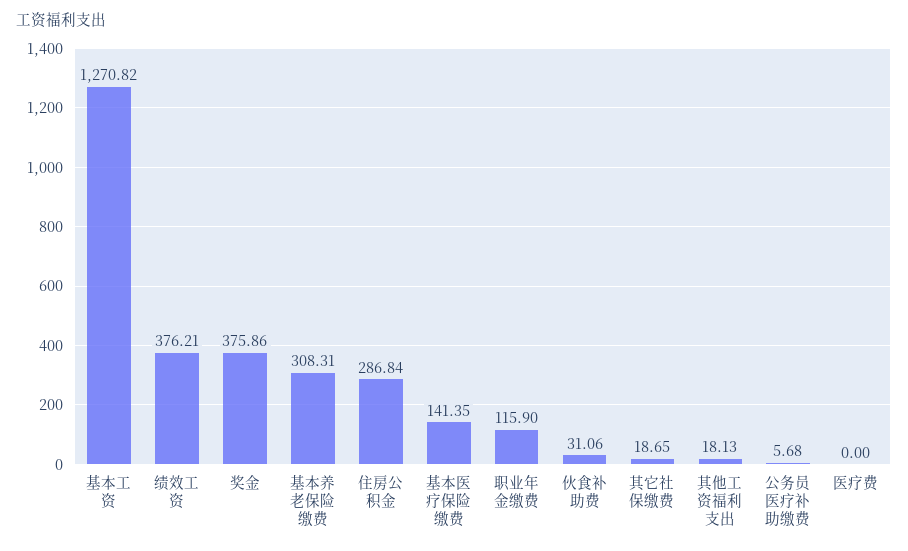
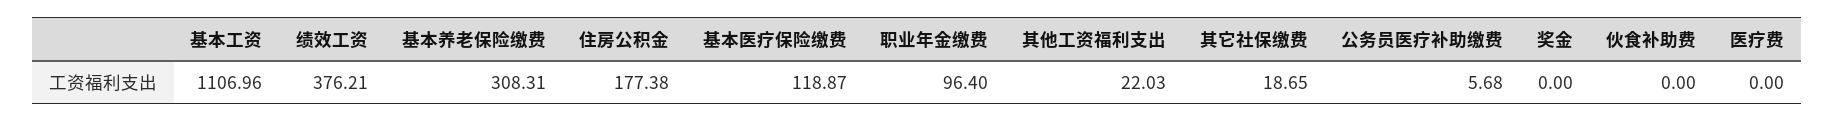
基本工资: 1270.82 -> 1106.96
奖金: 375.86 -> 0
住房公积金: 286.84 -> 177.38
基本医疗保险缴费: 141.35 -> 118.87
职业年金缴费: 115.9 -> 96.4
伙食补助费: 31.06 -> 0
其他工资福利支出: 18.13 -> 22.03

